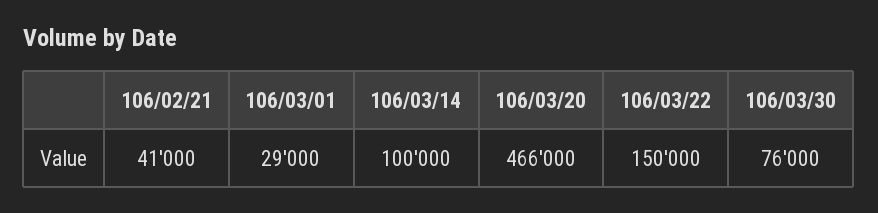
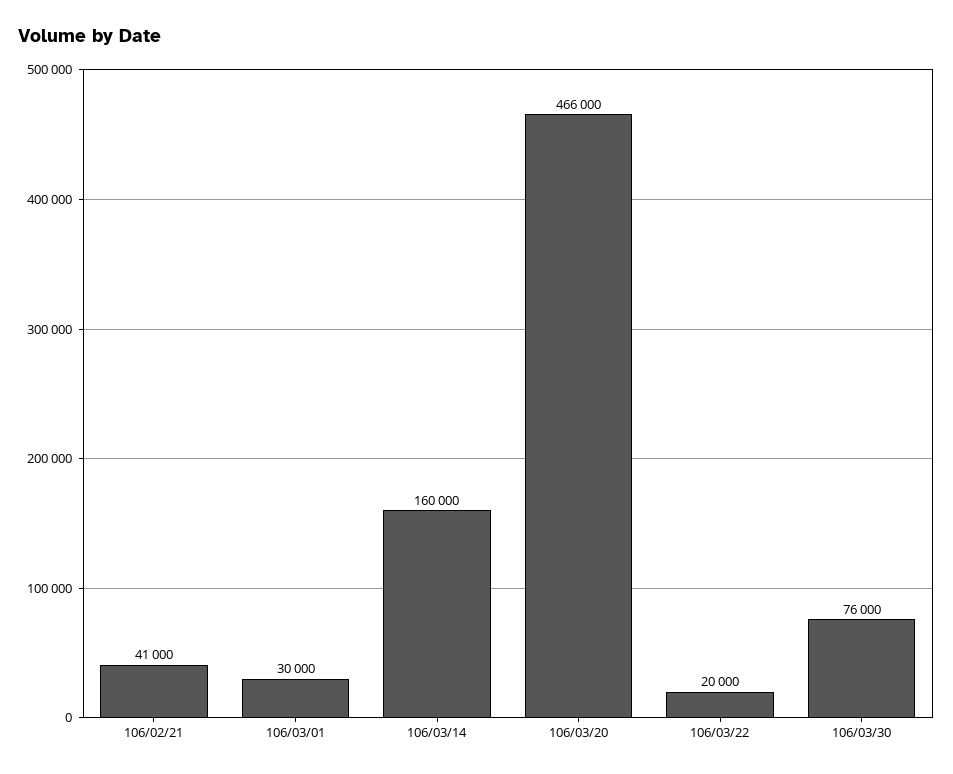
106/03/01: 29000 -> 30000
106/03/14: 100000 -> 160000
106/03/22: 150000 -> 20000

